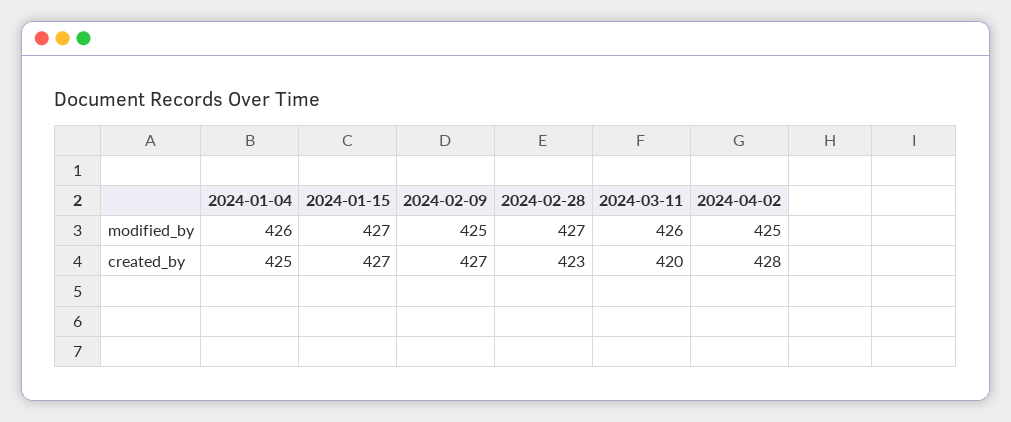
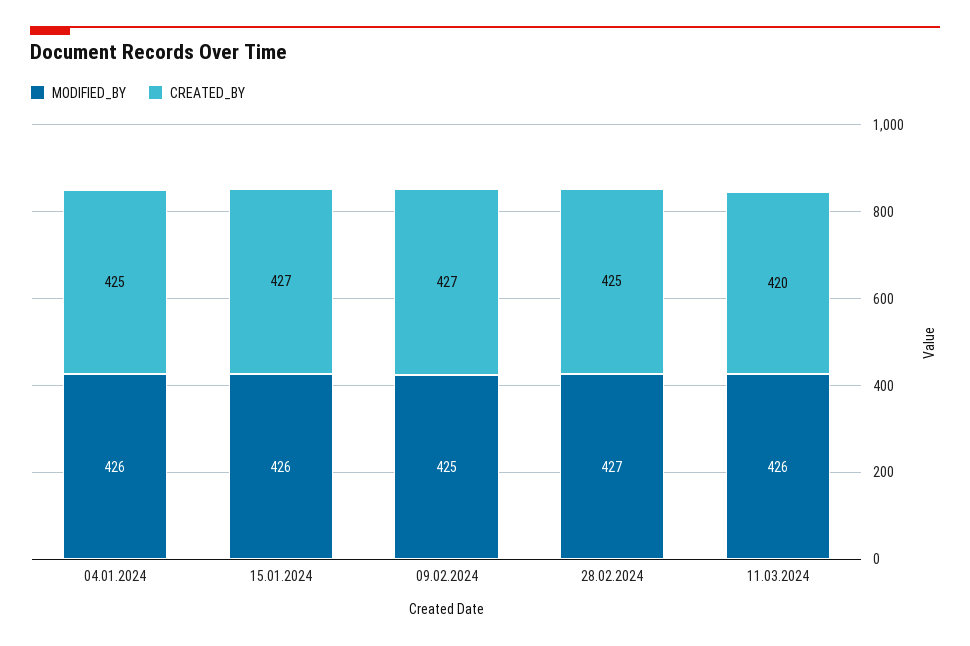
modified_by, 2024-01-15: 427 -> 426
modified_by, 2024-04-02: 425 -> none
created_by, 2024-02-28: 423 -> 425
created_by, 2024-04-02: 428 -> none

